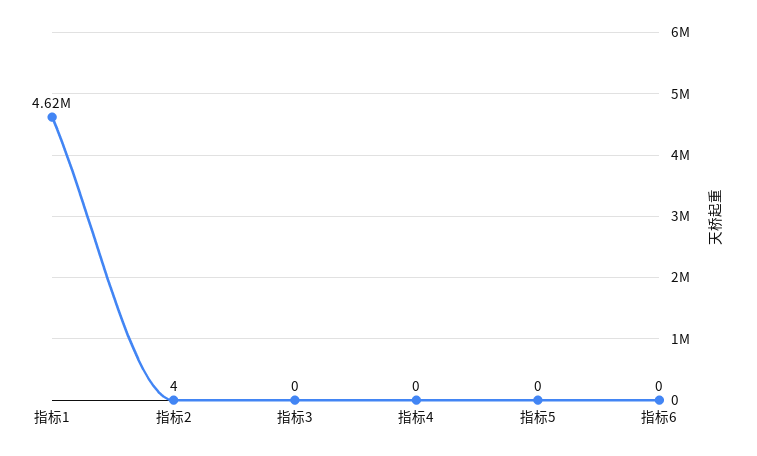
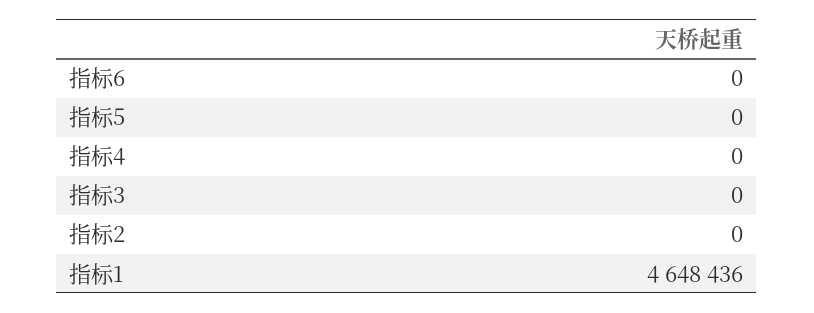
指标1: 4620000 -> 4648436
指标2: 4 -> 0

